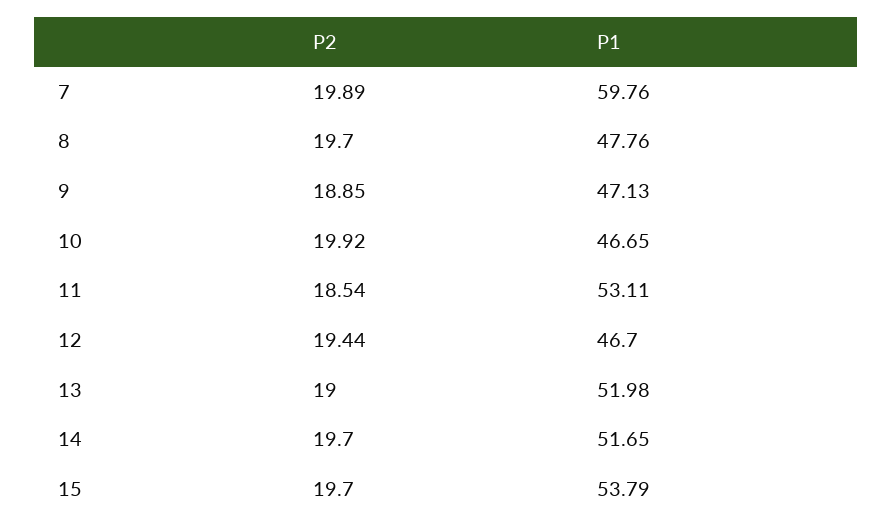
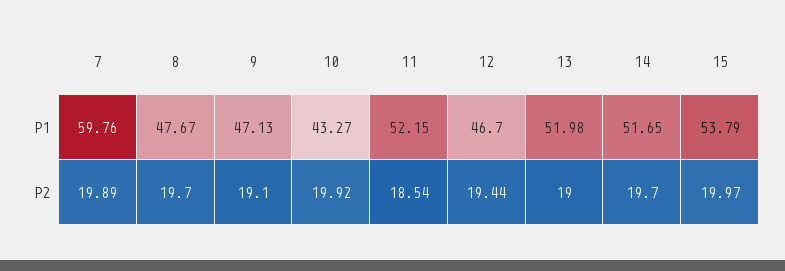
P1, 8: 47.76 -> 47.67
P2, 9: 18.85 -> 19.1
P1, 10: 46.65 -> 43.27
P1, 11: 53.11 -> 52.15
P2, 15: 19.7 -> 19.97

